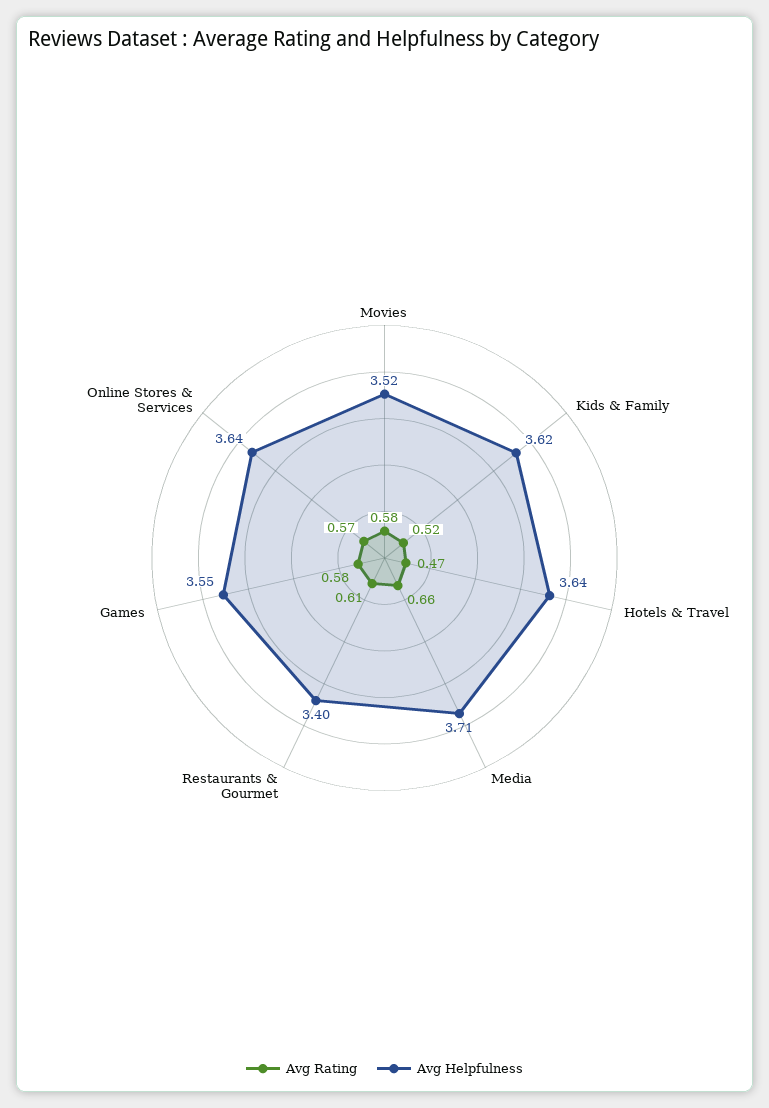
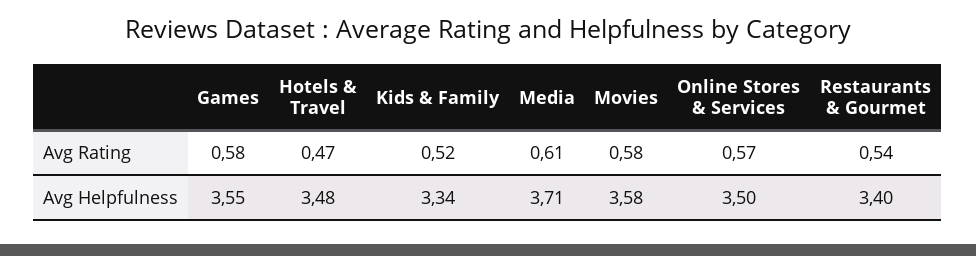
Avg Helpfulness, Movies: 3.52 -> 3.58
Avg Helpfulness, Kids & Family: 3.62 -> 3.34
Avg Helpfulness, Hotels & Travel: 3.64 -> 3.48
Avg Rating, Media: 0.66 -> 0.61
Avg Rating, Restaurants & Gourmet: 0.61 -> 0.54
Avg Helpfulness, Online Stores & Services: 3.64 -> 3.5

